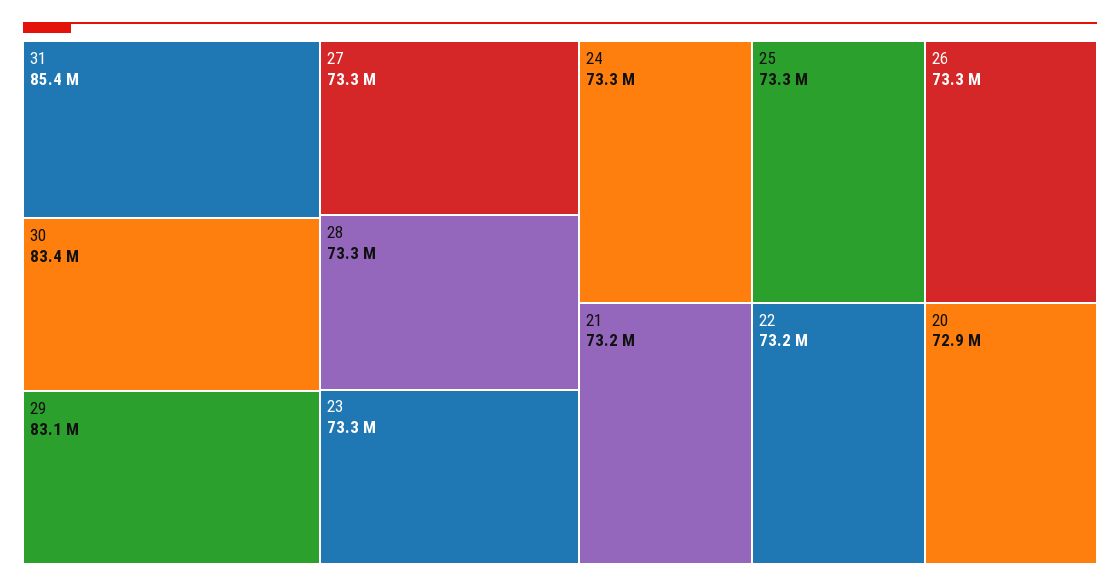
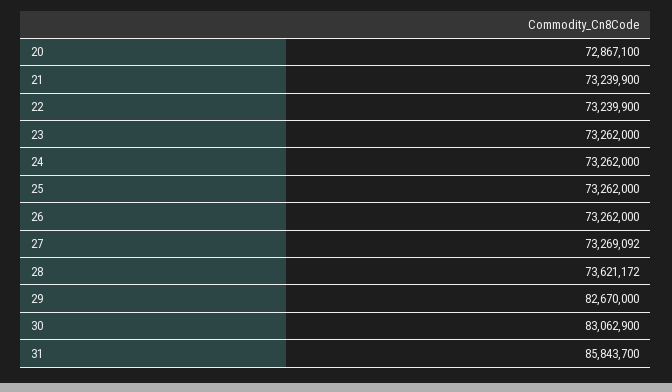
31: 85400000 -> 85843700
30: 83400000 -> 83062900
29: 83100000 -> 82670000
28: 73300000 -> 73621172

